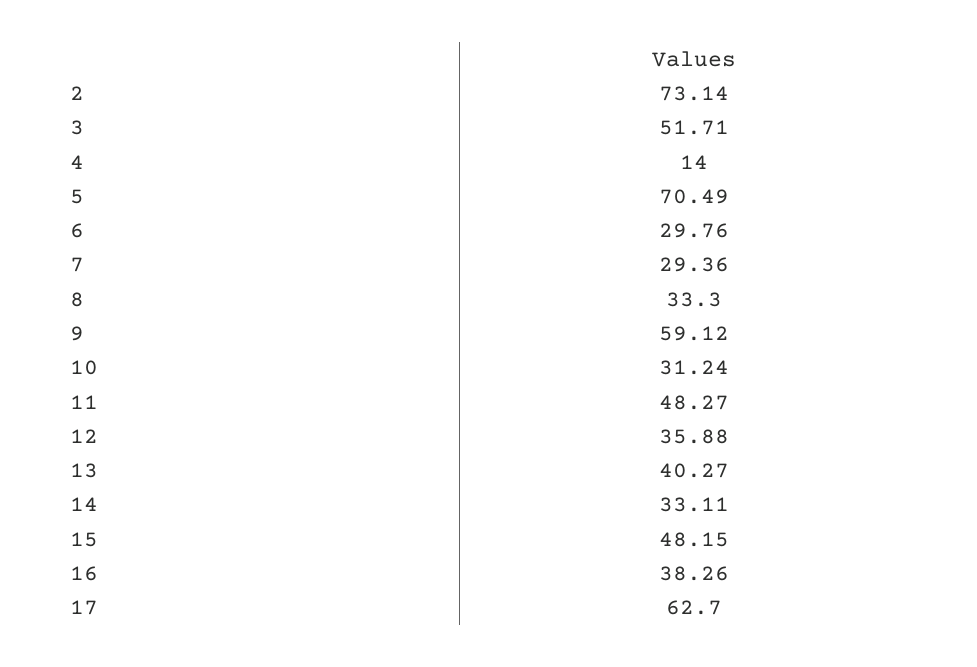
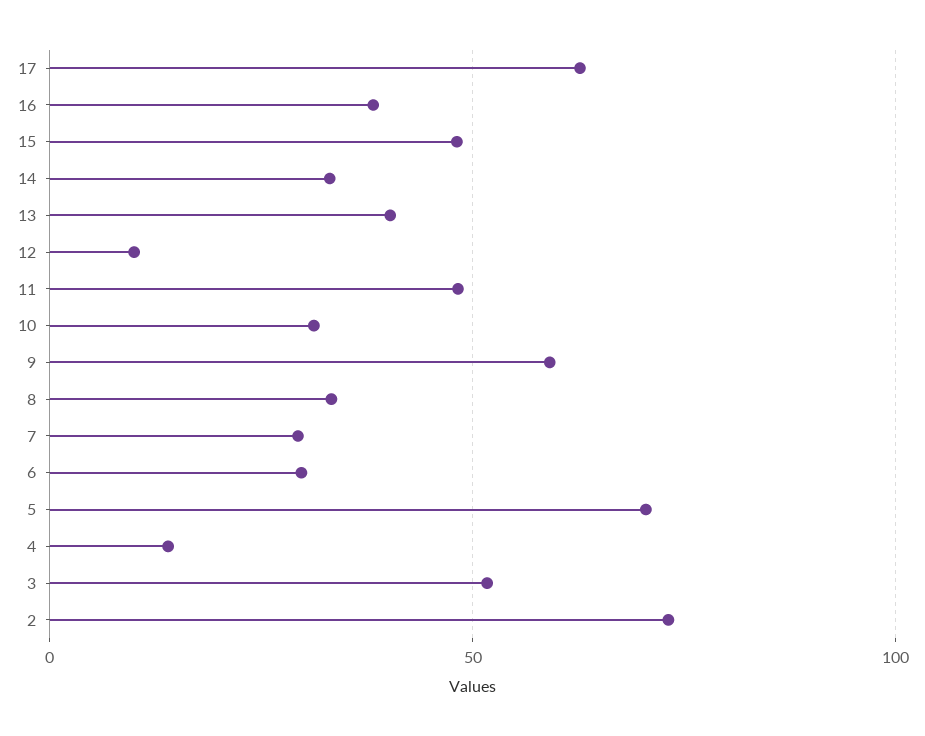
12: 35.88 -> 10

